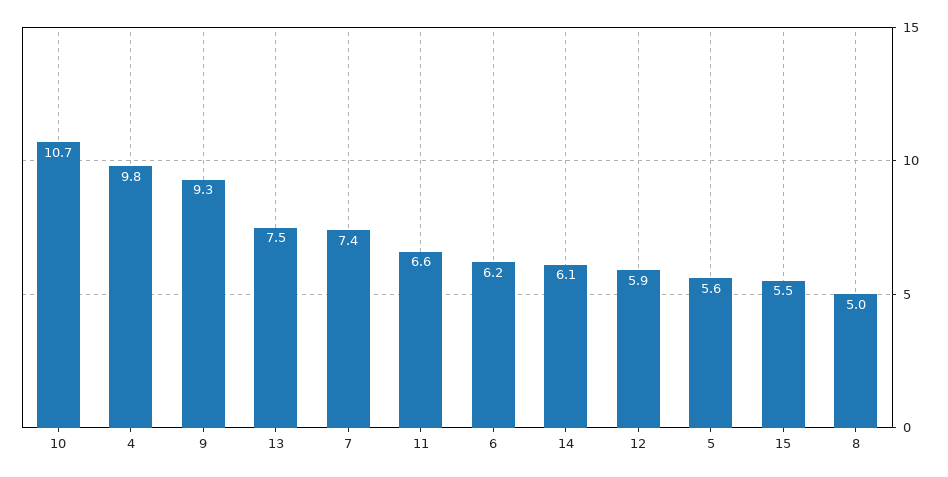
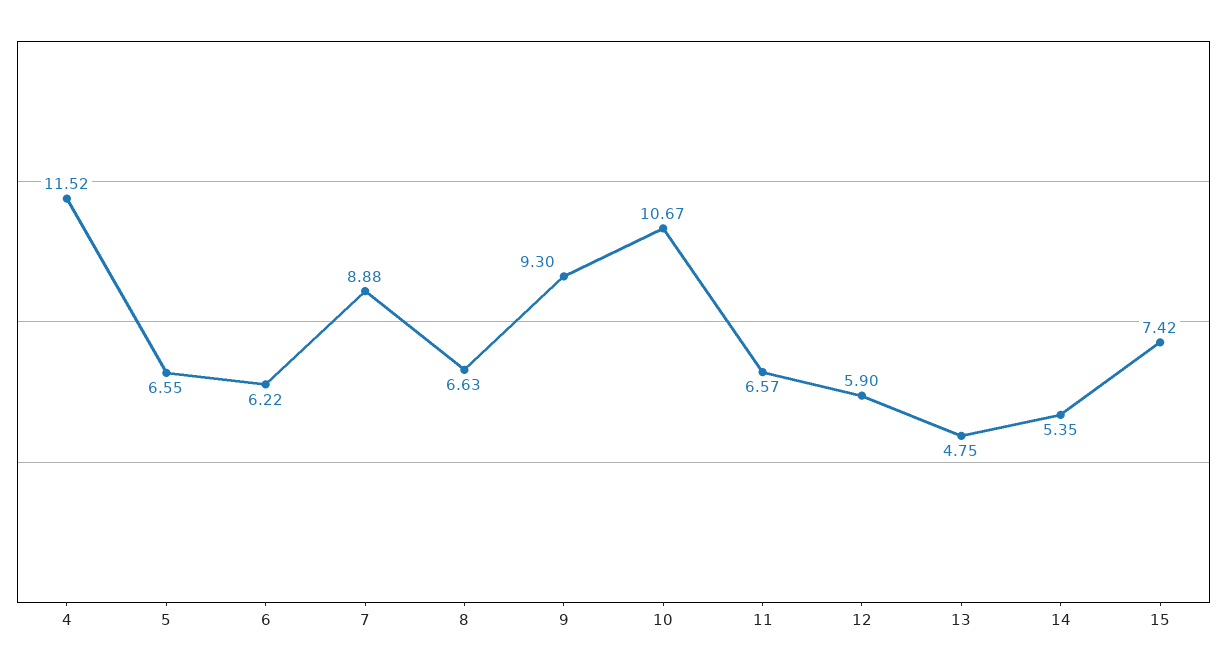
4: 9.8 -> 11.52
13: 7.5 -> 4.75
7: 7.4 -> 8.88
14: 6.1 -> 5.35
5: 5.6 -> 6.55
15: 5.5 -> 7.42
8: 5 -> 6.63

